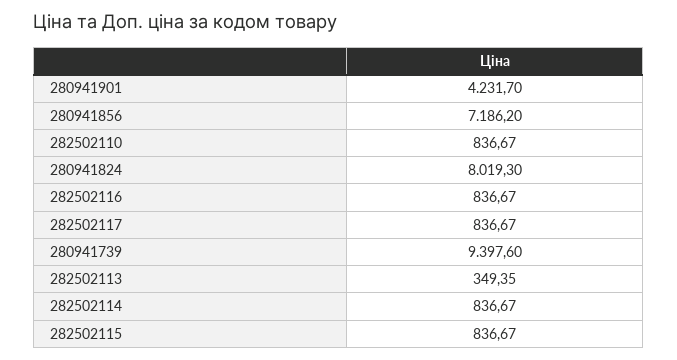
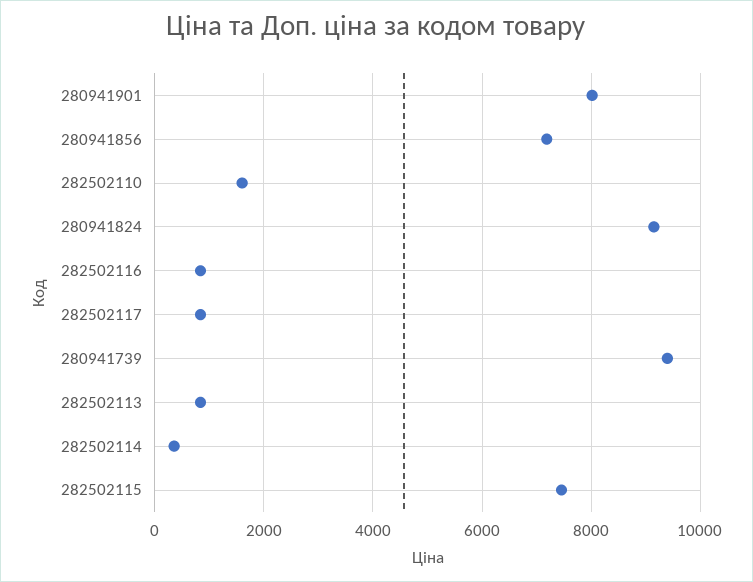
280941901: 4231.7 -> 8000
282502110: 836.67 -> 1600
280941824: 8019.3 -> 9200
282502113: 349.35 -> 800
282502114: 836.67 -> 400
282502115: 836.67 -> 7400

